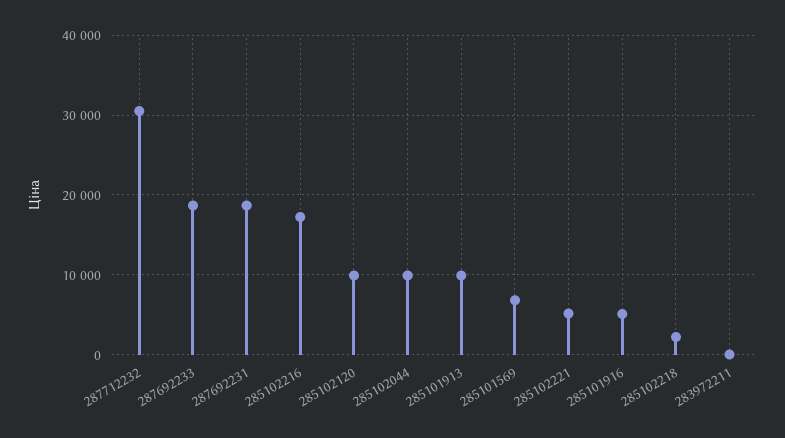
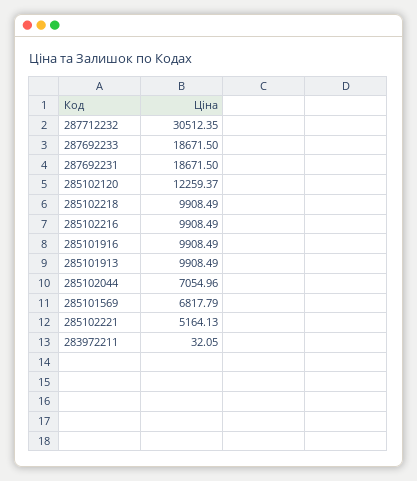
285102216: 17000 -> 9908.49
285102120: 10000 -> 12259.37
285102044: 10000 -> 7054.96
285101916: 5000 -> 9908.49
285102218: 2000 -> 9908.49

